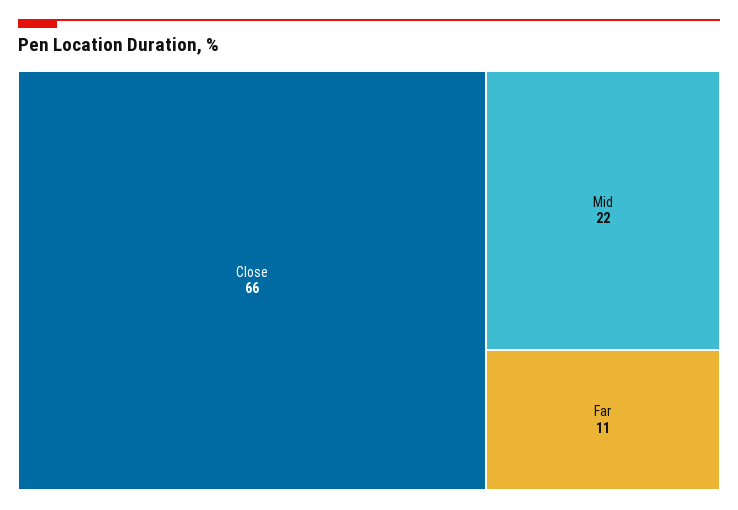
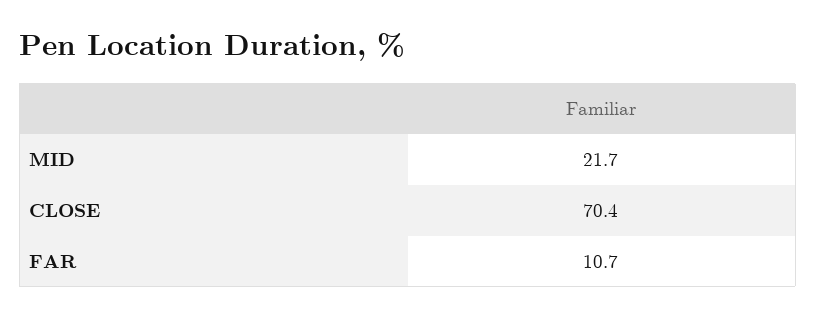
Close: 66 -> 70.4

